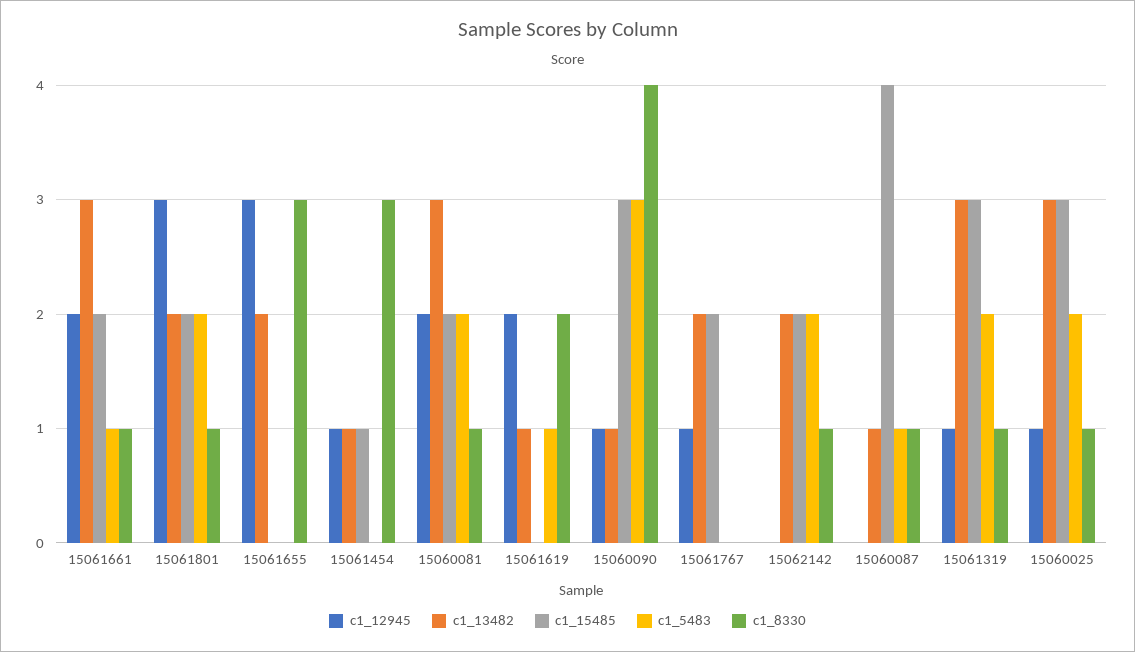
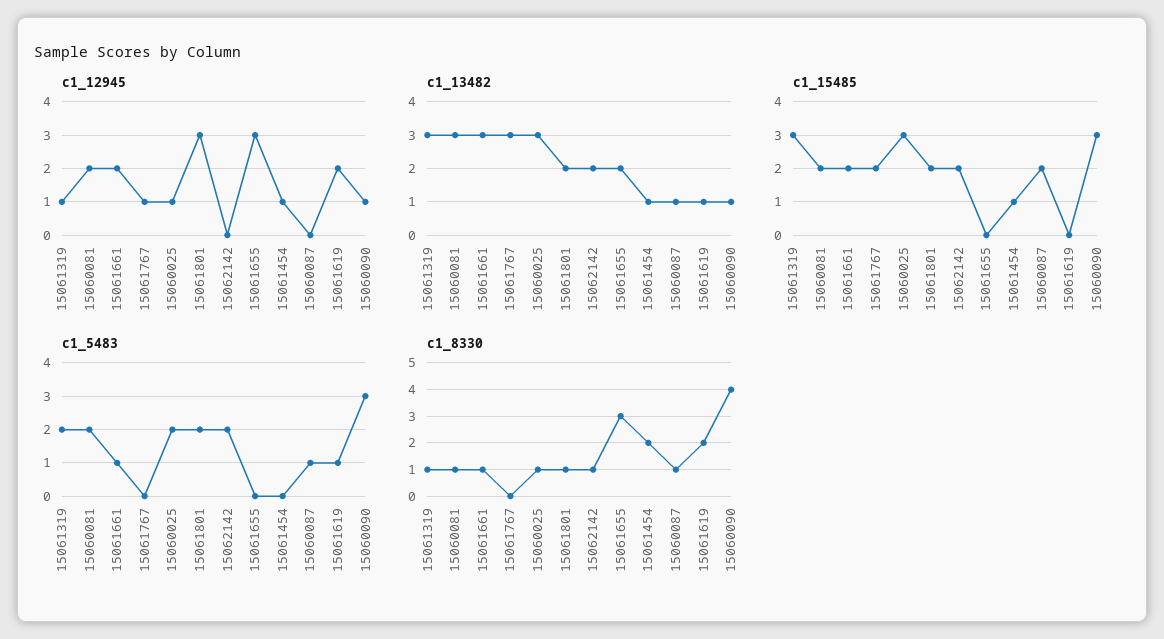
c1_8330, 15061454: 3 -> 2
c1_13482, 15061767: 2 -> 3
c1_15485, 15060087: 4 -> 2

